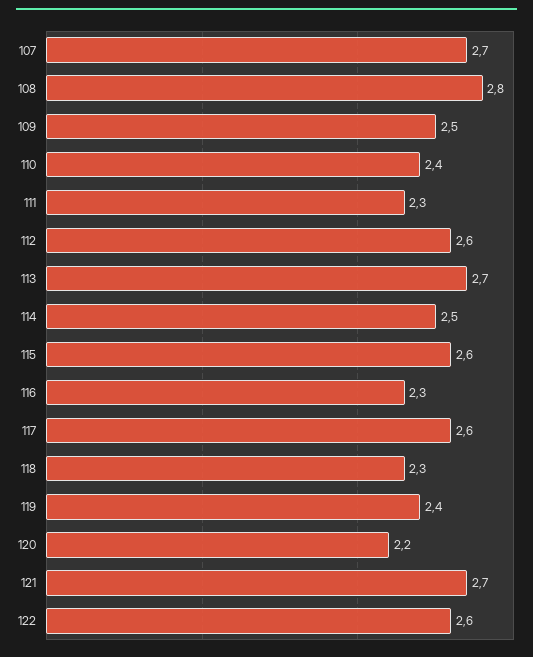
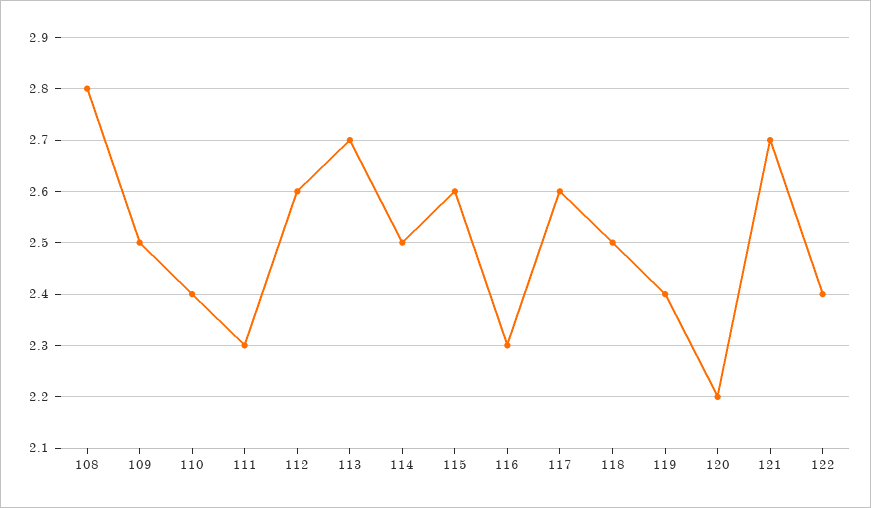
107: 2.7 -> none
118: 2.3 -> 2.5
122: 2.6 -> 2.4

